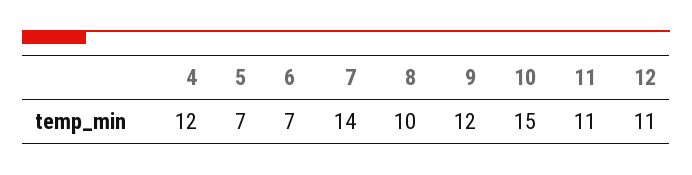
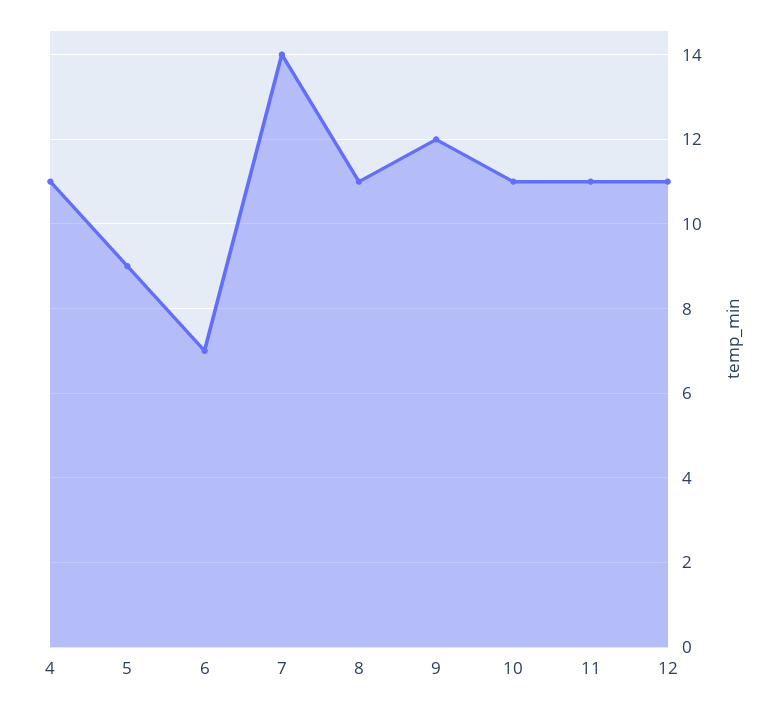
4: 12 -> 11
5: 7 -> 9
8: 10 -> 11
10: 15 -> 11

